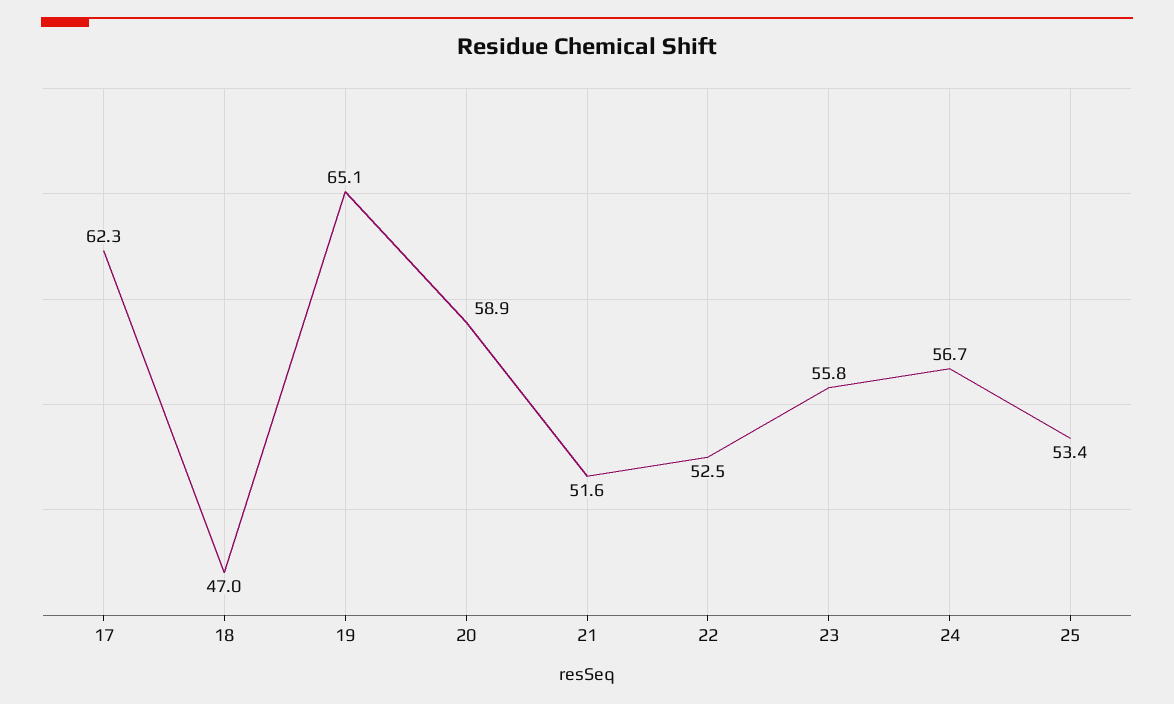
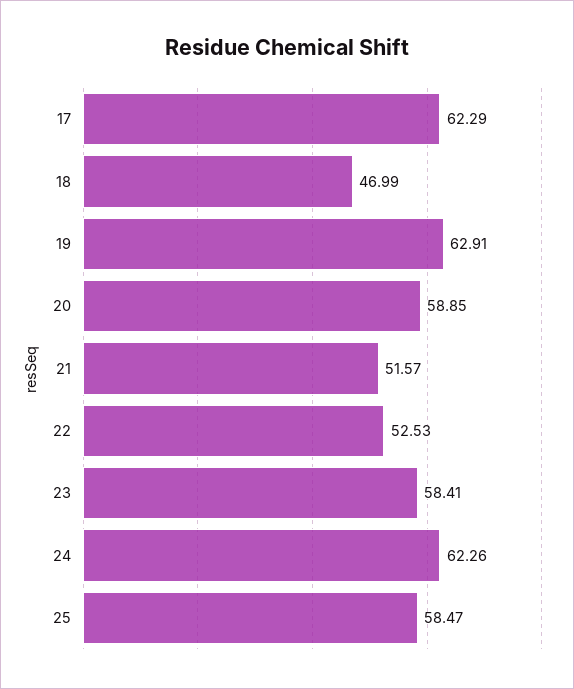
19: 65.1 -> 62.91
23: 55.8 -> 58.41
24: 56.7 -> 62.26
25: 53.4 -> 58.47

